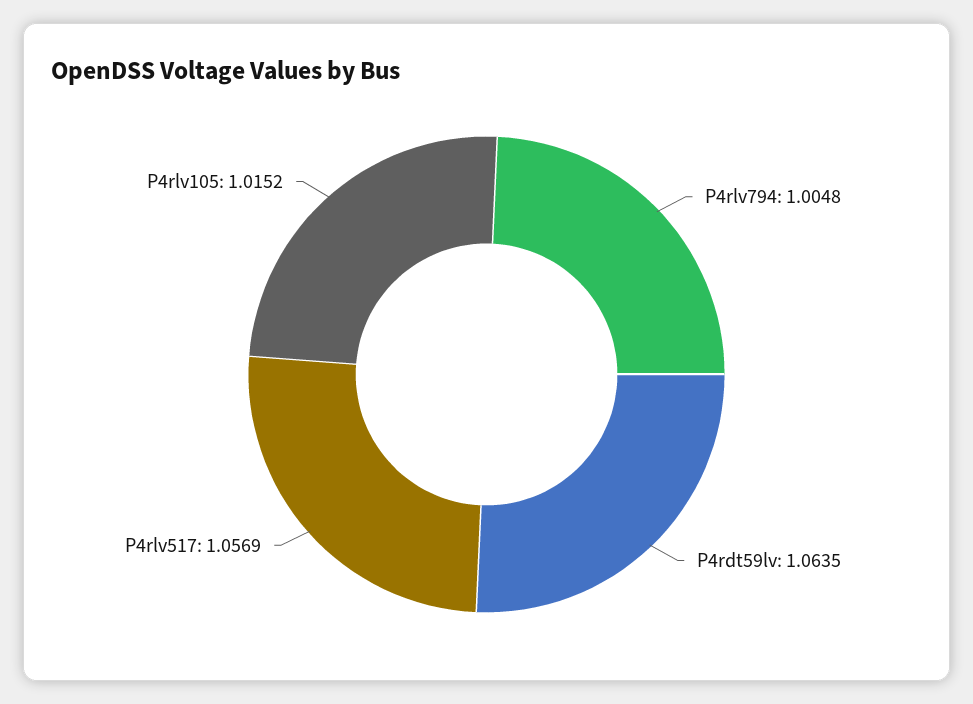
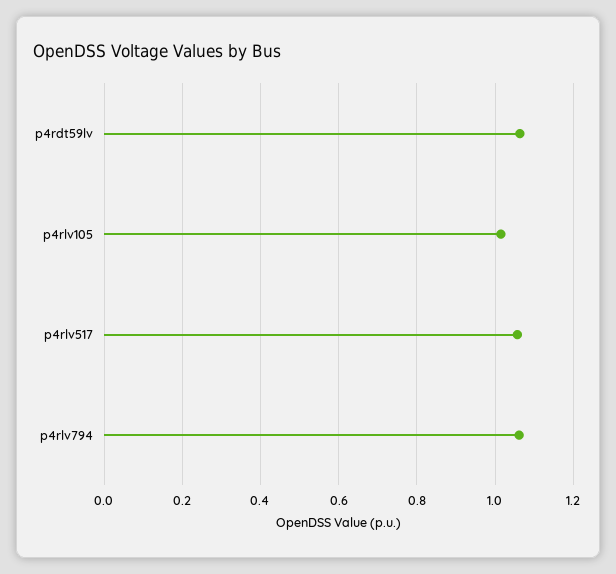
P4rlv794: 1.0048 -> 1.06

